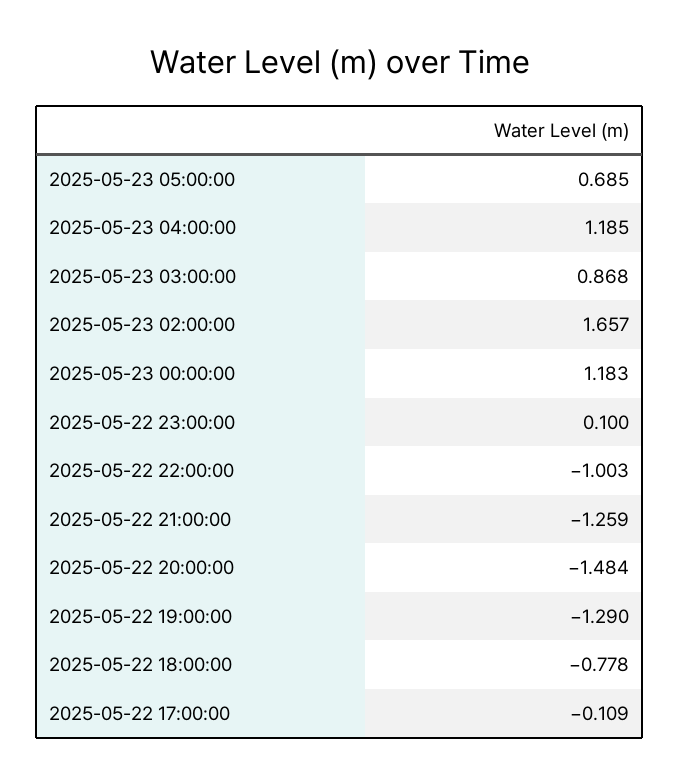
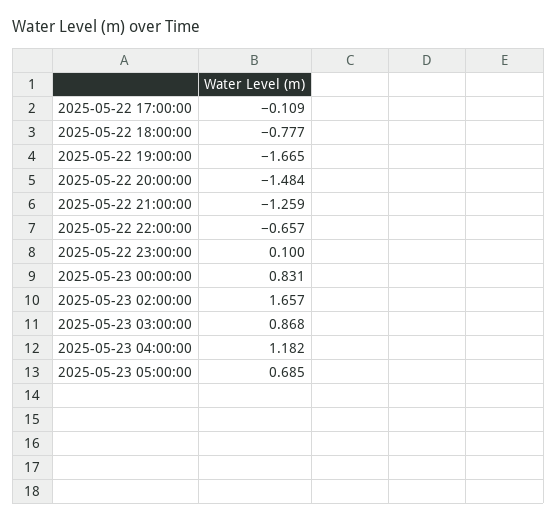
2025-05-23 04:00:00: 1.185 -> 1.182
2025-05-23 00:00:00: 1.183 -> 0.831
2025-05-22 22:00:00: -1.003 -> -0.657
2025-05-22 19:00:00: -1.29 -> -1.665
2025-05-22 18:00:00: -0.778 -> -0.777

